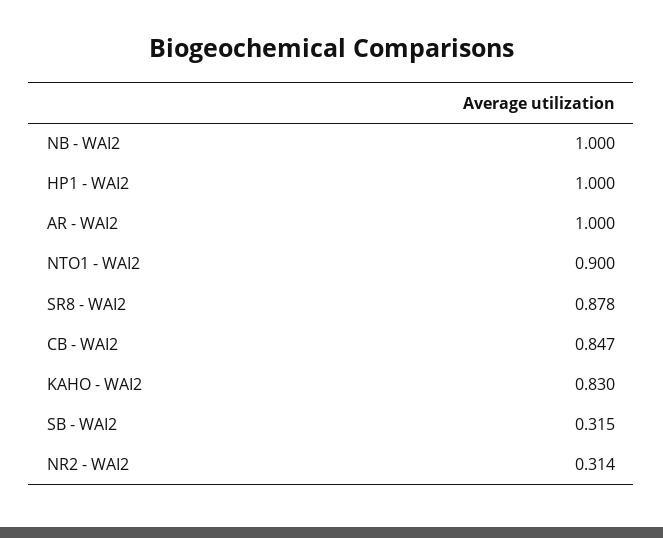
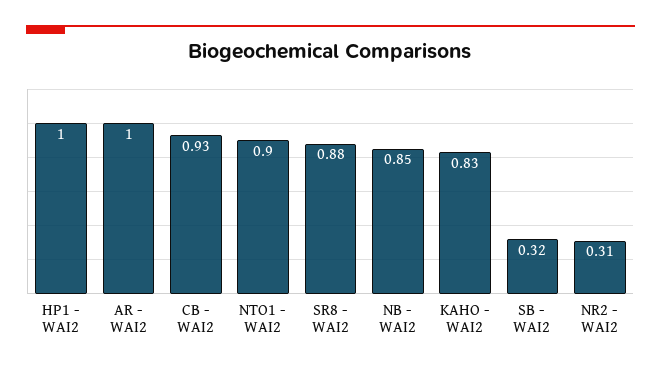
NB - WAI2: 1 -> 0.85
CB - WAI2: 0.847 -> 0.93

